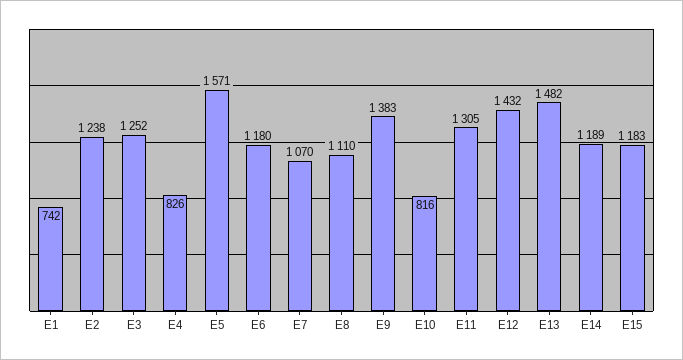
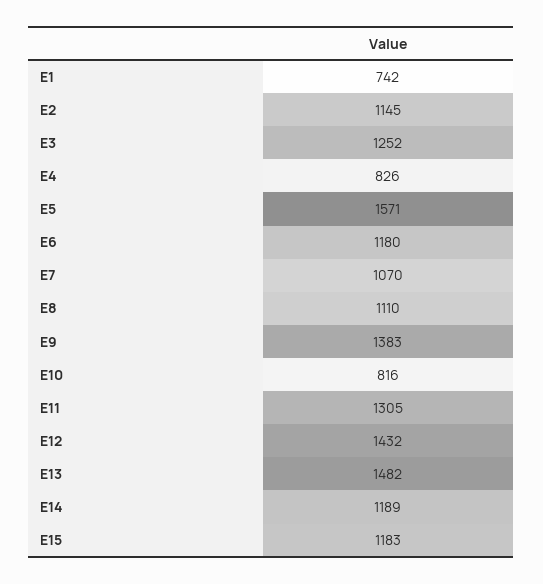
E2: 1238 -> 1145

